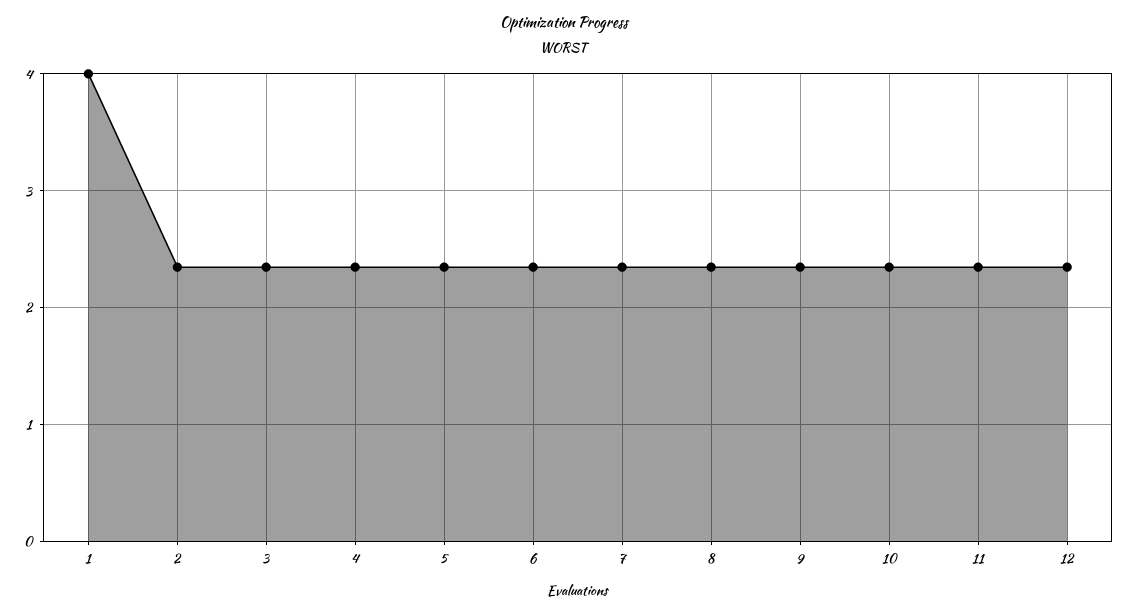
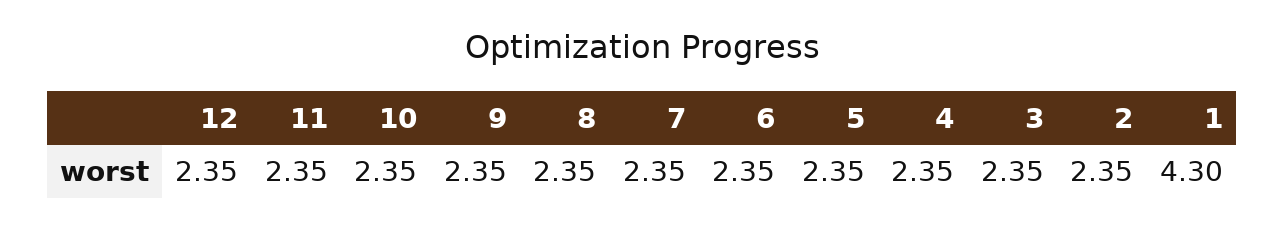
1: 4 -> 4.3

